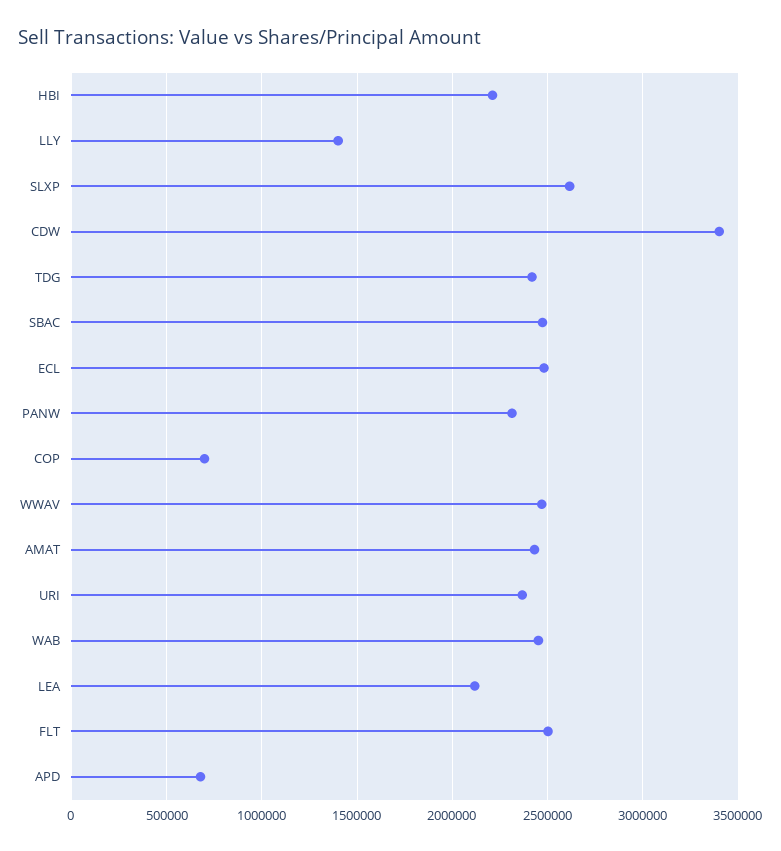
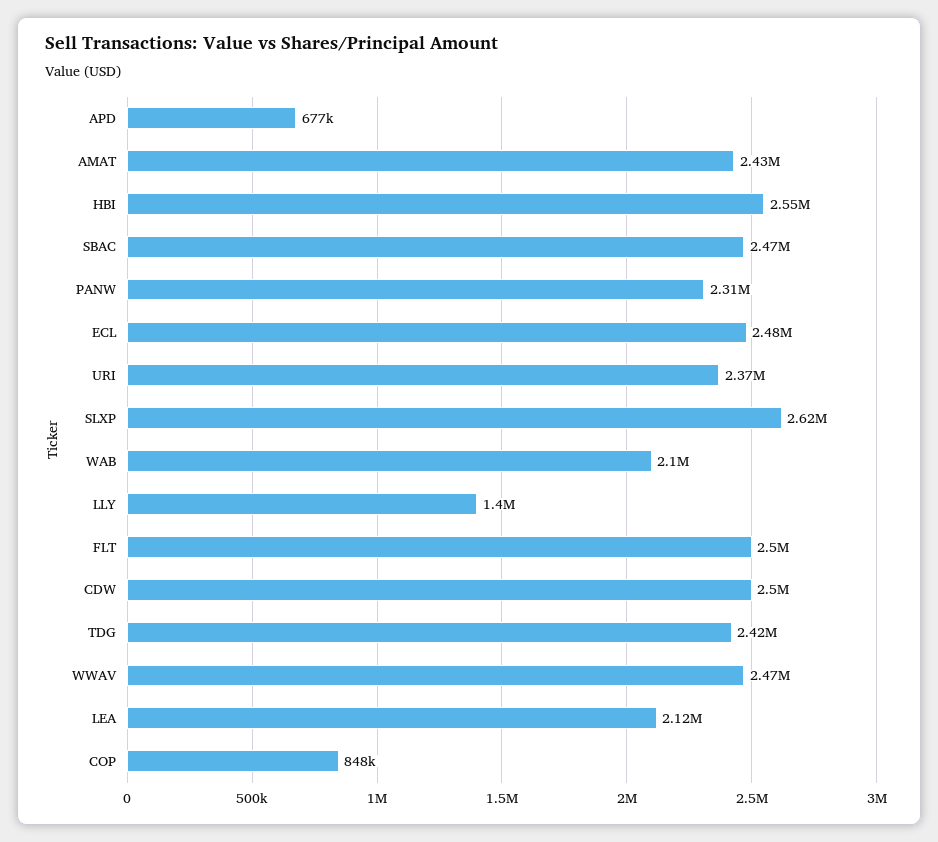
HBI: 2200000 -> 2550000
CDW: 3400000 -> 2500000
COP: 700000 -> 848000
WAB: 2450000 -> 2100000

